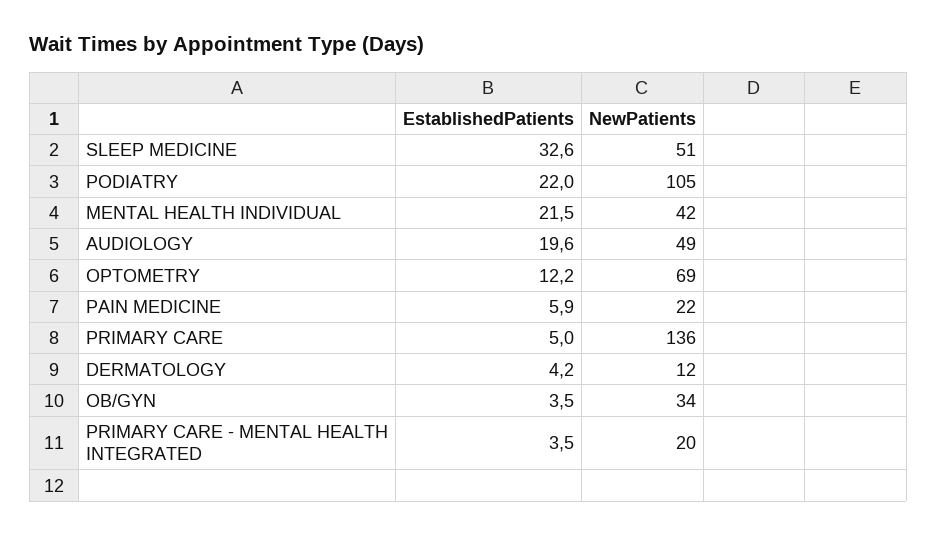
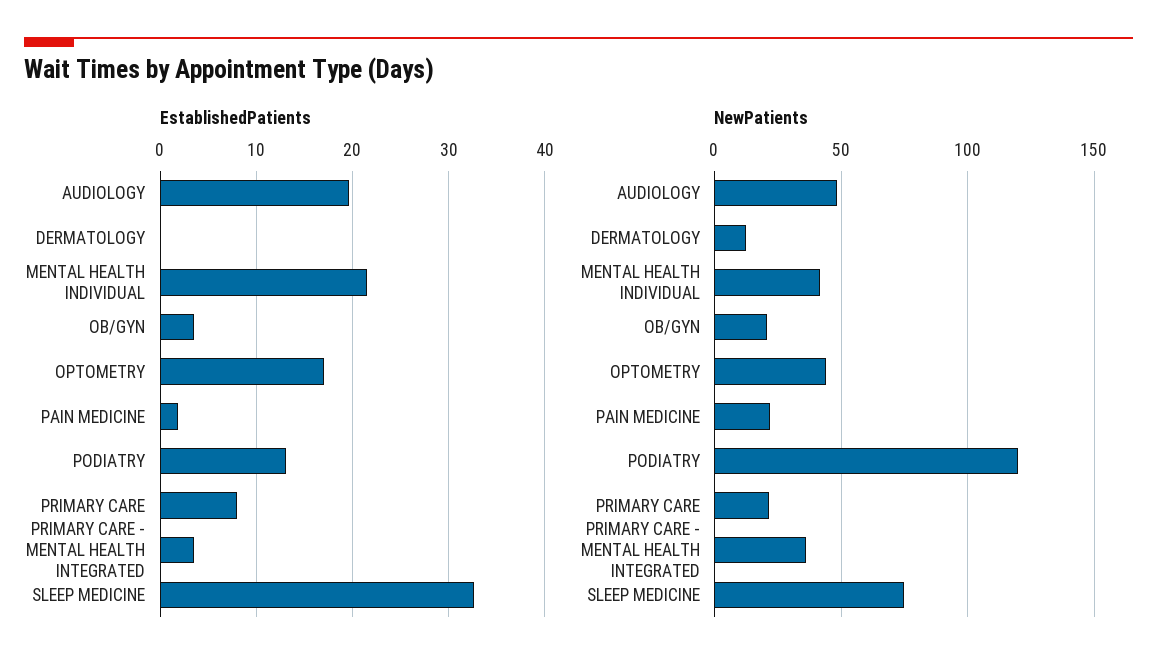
NewPatients, SLEEP MEDICINE: 51 -> 75
EstablishedPatients, PODIATRY: 22 -> 13
NewPatients, PODIATRY: 105 -> 120
EstablishedPatients, OPTOMETRY: 12.2 -> 17
NewPatients, OPTOMETRY: 69 -> 45
EstablishedPatients, PAIN MEDICINE: 5.9 -> 2
EstablishedPatients, PRIMARY CARE: 5 -> 8
NewPatients, PRIMARY CARE: 136 -> 20
EstablishedPatients, DERMATOLOGY: 4.2 -> 0
NewPatients, OB/GYN: 34 -> 20
NewPatients, PRIMARY CARE - MENTAL HEALTH INTEGRATED: 20 -> 35

